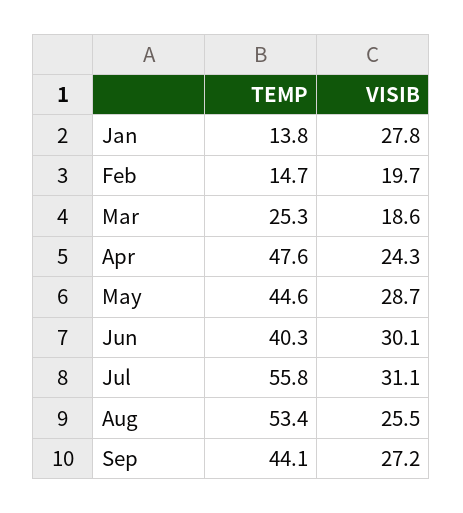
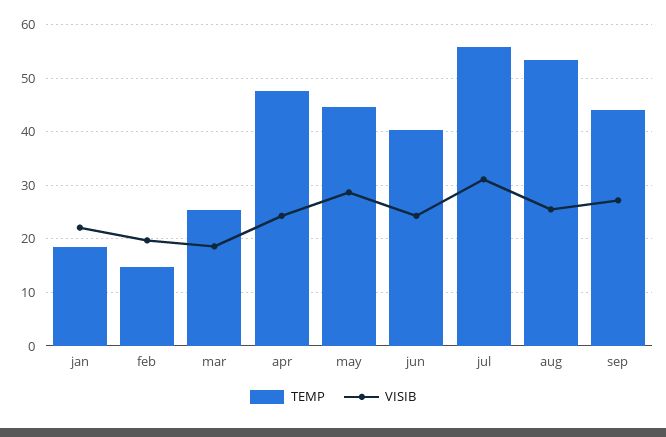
TEMP, Jan: 13.8 -> 18
VISIB, Jan: 27.8 -> 22
VISIB, Jun: 30.1 -> 24

